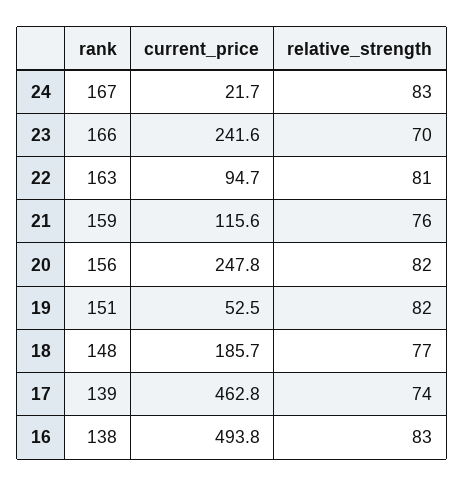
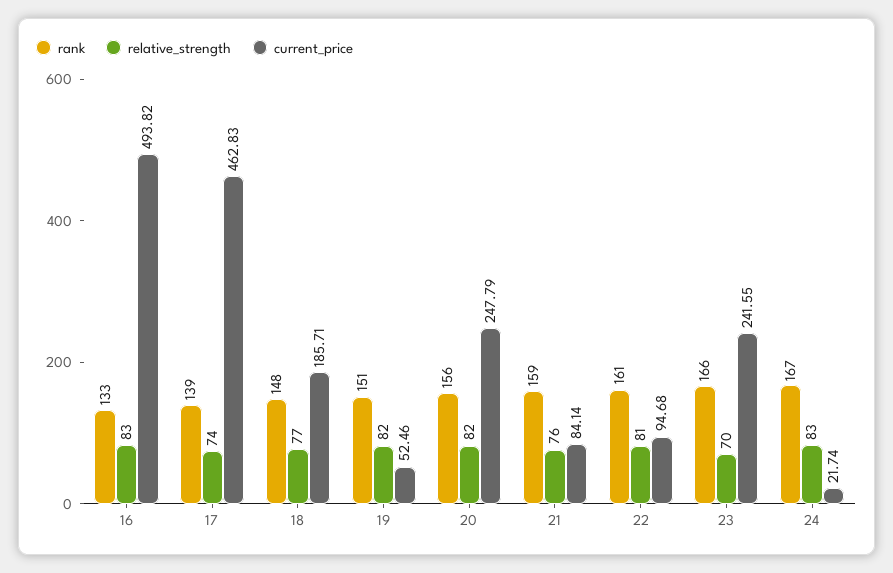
rank, 22: 163 -> 161
current_price, 21: 115.6 -> 84.14
rank, 16: 138 -> 133

